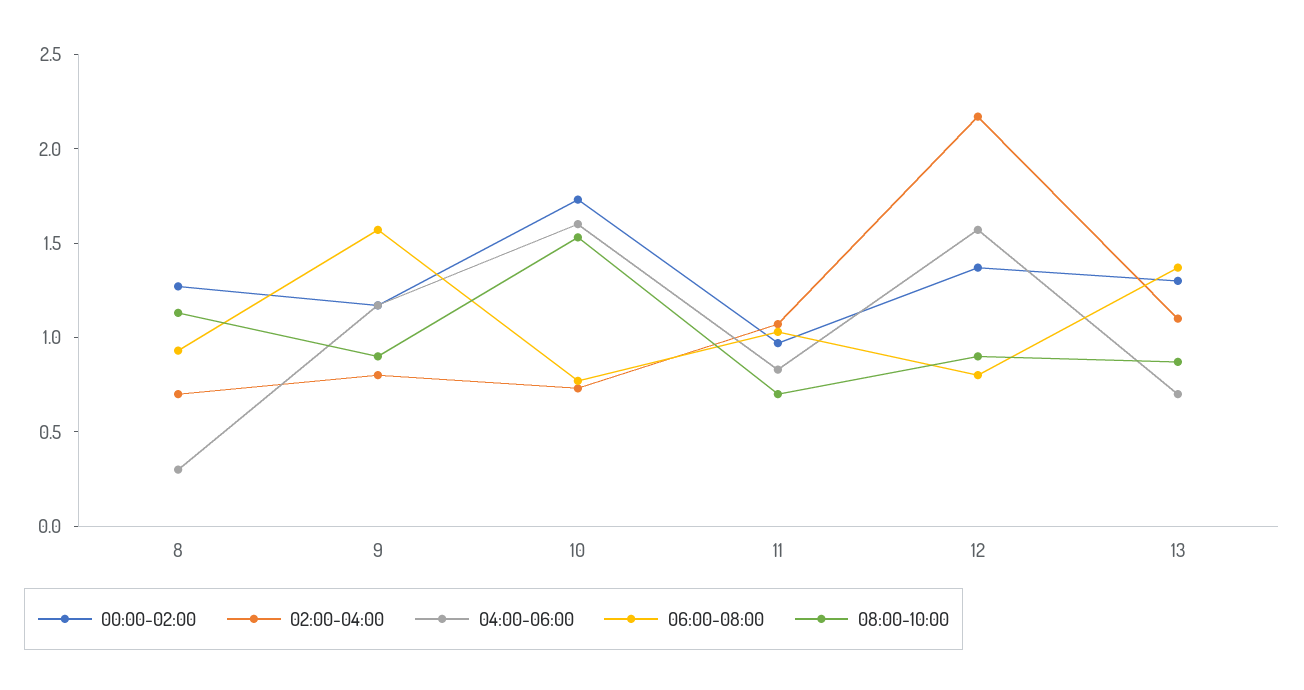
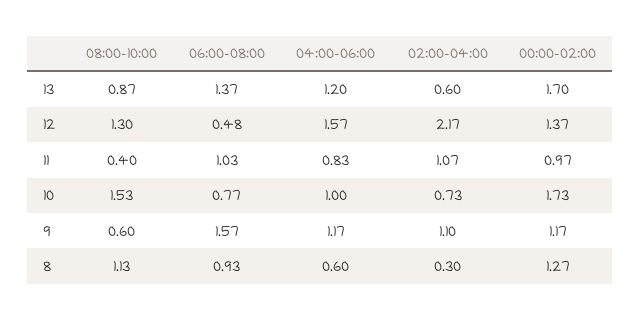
02:00-04:00, 8: 0.7 -> 0.3
04:00-06:00, 8: 0.3 -> 0.6
02:00-04:00, 9: 0.8 -> 1.1
08:00-10:00, 9: 0.9 -> 0.6
04:00-06:00, 10: 1.6 -> 1
08:00-10:00, 11: 0.7 -> 0.4
06:00-08:00, 12: 0.8 -> 0.48
08:00-10:00, 12: 0.9 -> 1.3
00:00-02:00, 13: 1.3 -> 1.7
02:00-04:00, 13: 1.1 -> 0.6
04:00-06:00, 13: 0.7 -> 1.2

